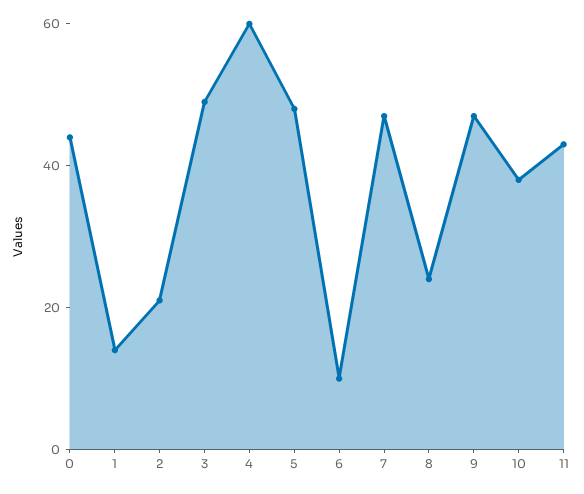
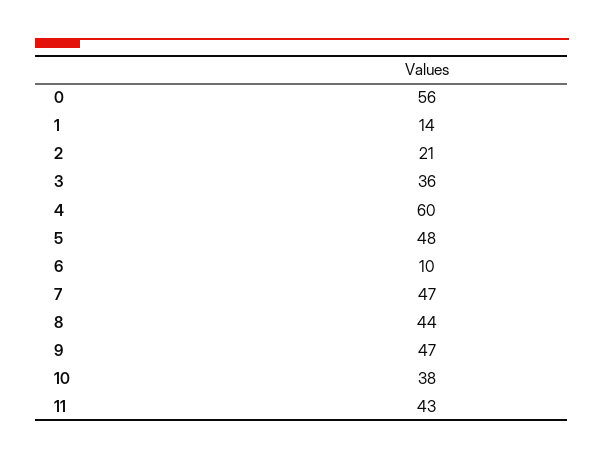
0: 45 -> 56
3: 50 -> 36
8: 25 -> 44

